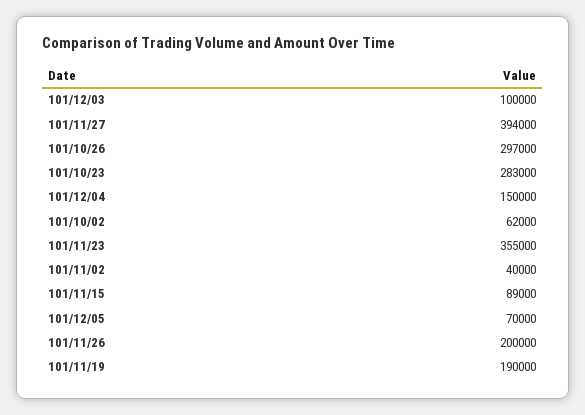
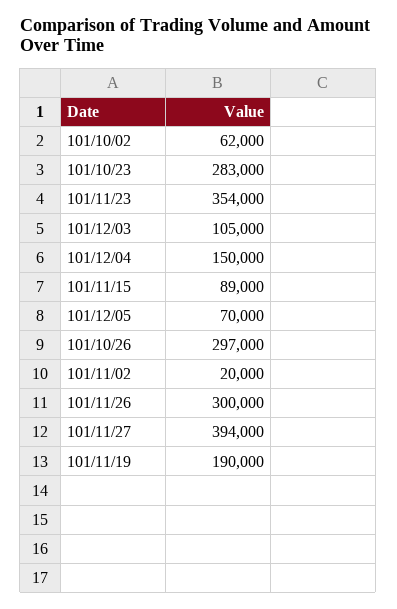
101/12/03: 100000 -> 105000
101/11/23: 355000 -> 354000
101/11/02: 40000 -> 20000
101/11/26: 200000 -> 300000

